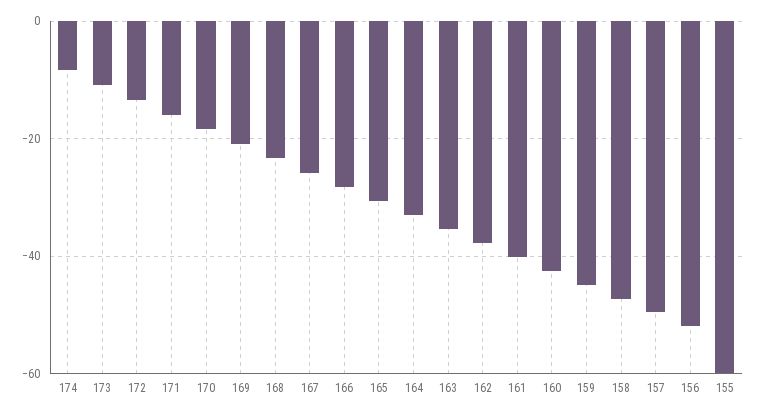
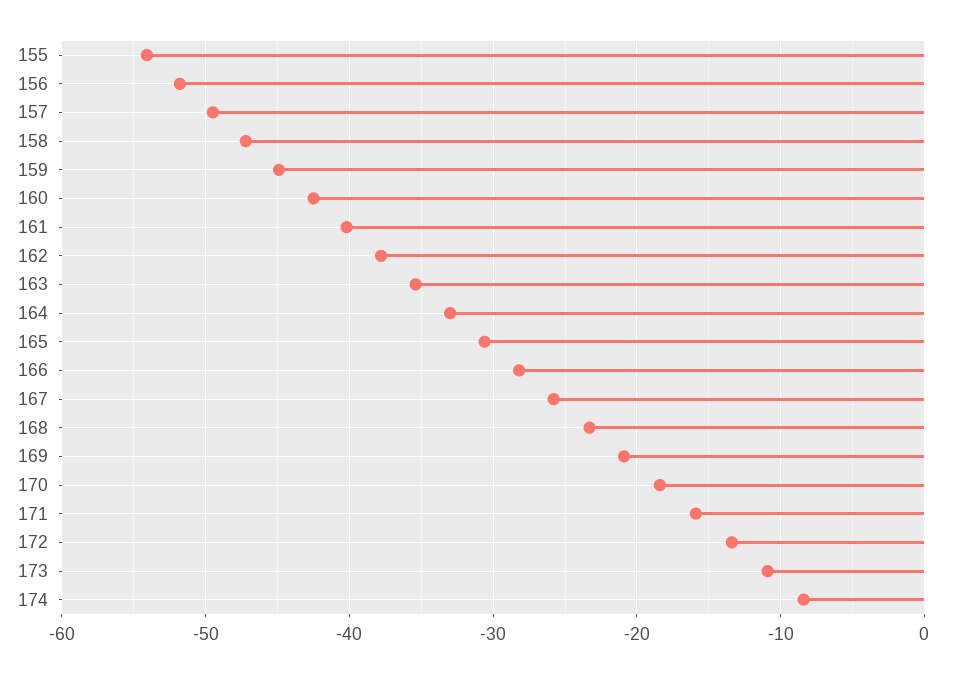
155: -60 -> -54

